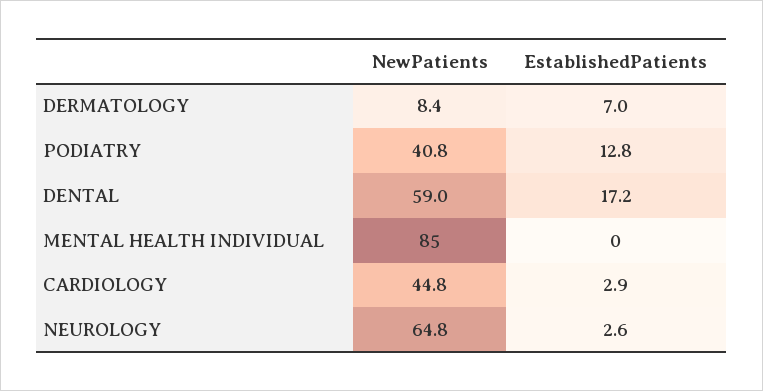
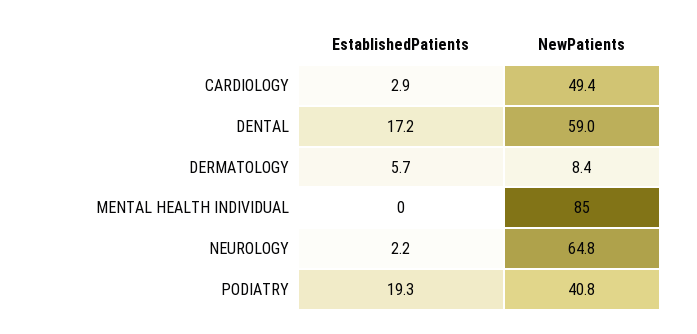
EstablishedPatients, DERMATOLOGY: 7 -> 5.7
EstablishedPatients, PODIATRY: 12.8 -> 19.3
NewPatients, CARDIOLOGY: 44.8 -> 49.4
EstablishedPatients, NEUROLOGY: 2.6 -> 2.2

